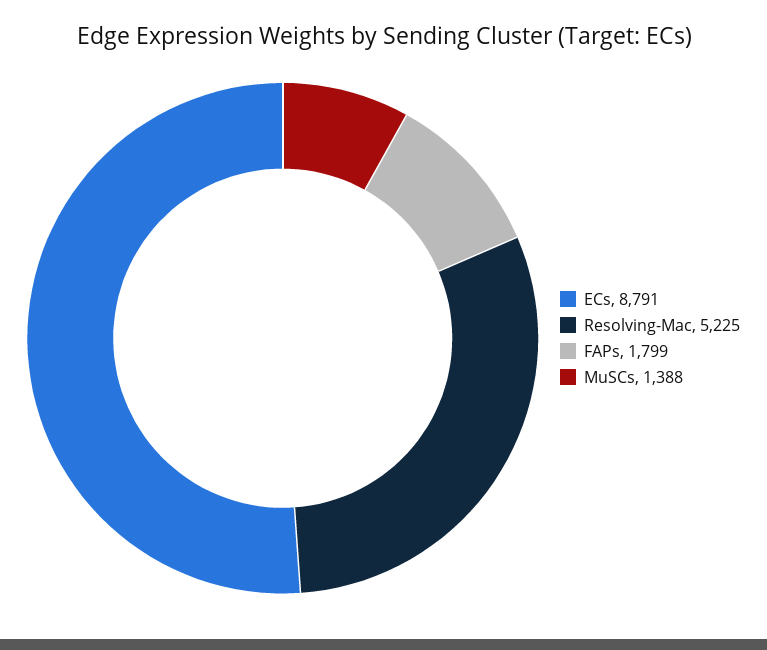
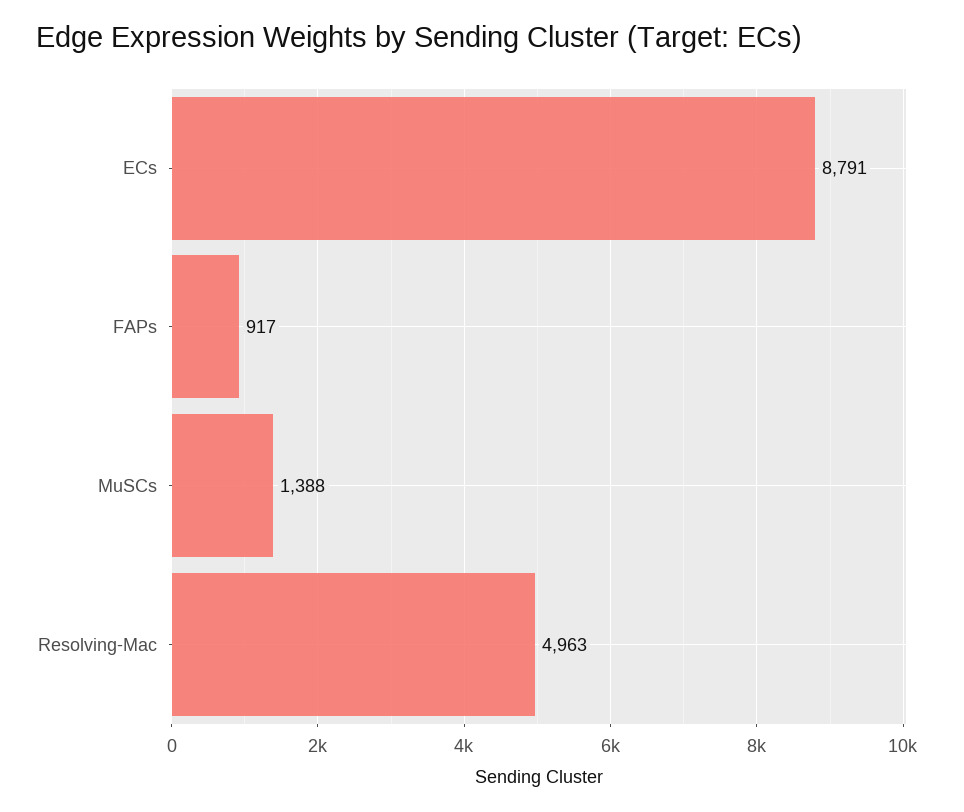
Resolving-Mac: 5225 -> 4963
FAPs: 1799 -> 917

